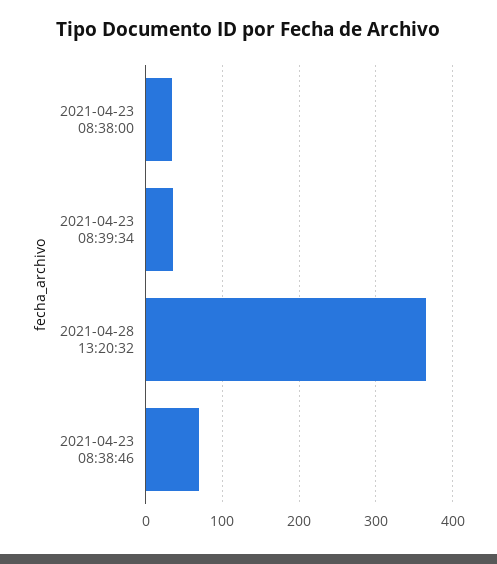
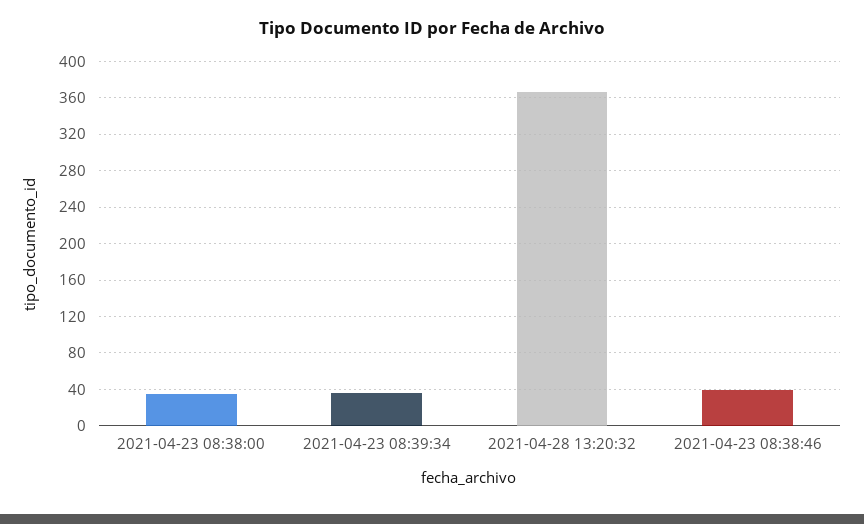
2021-04-23 08:38:46: 70 -> 40

